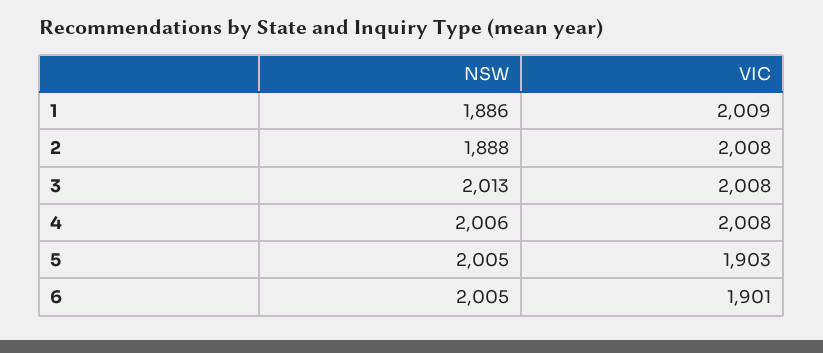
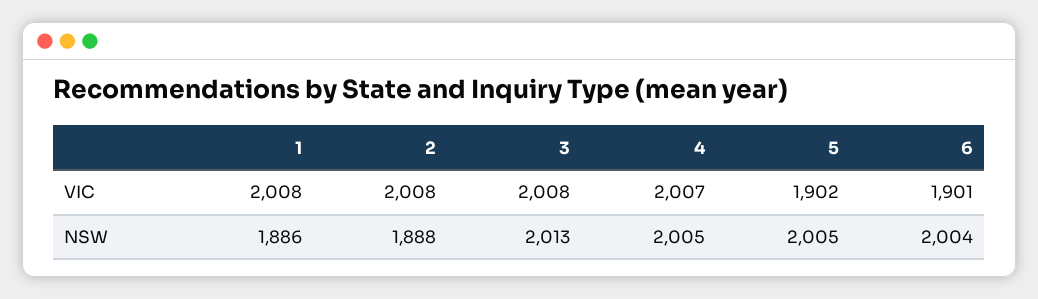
VIC, 1: 2009 -> 2008
NSW, 4: 2006 -> 2005
VIC, 4: 2008 -> 2007
VIC, 5: 1903 -> 1902
NSW, 6: 2005 -> 2004

